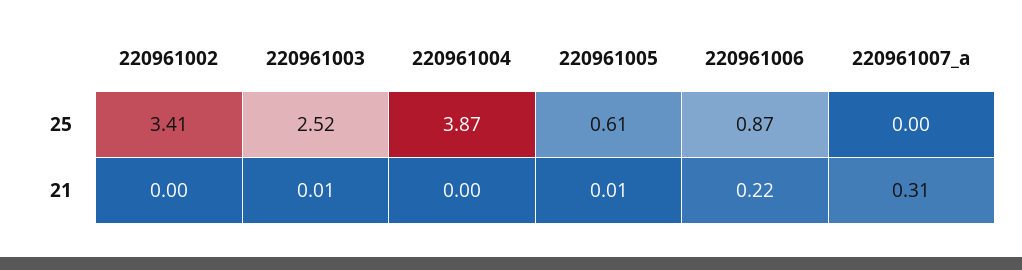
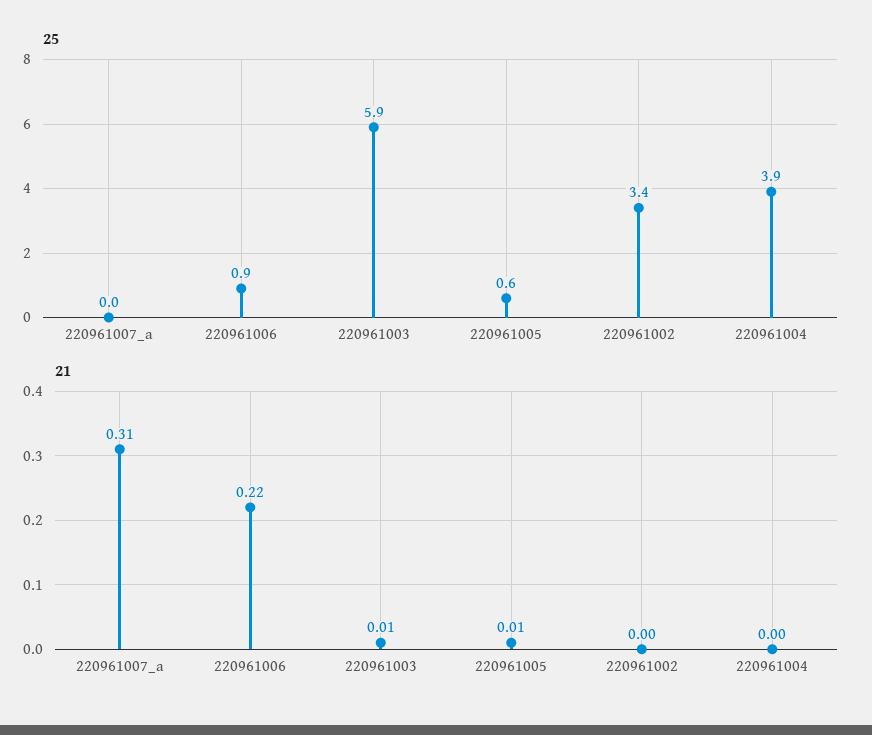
25, 220961003: 2.52 -> 5.9

